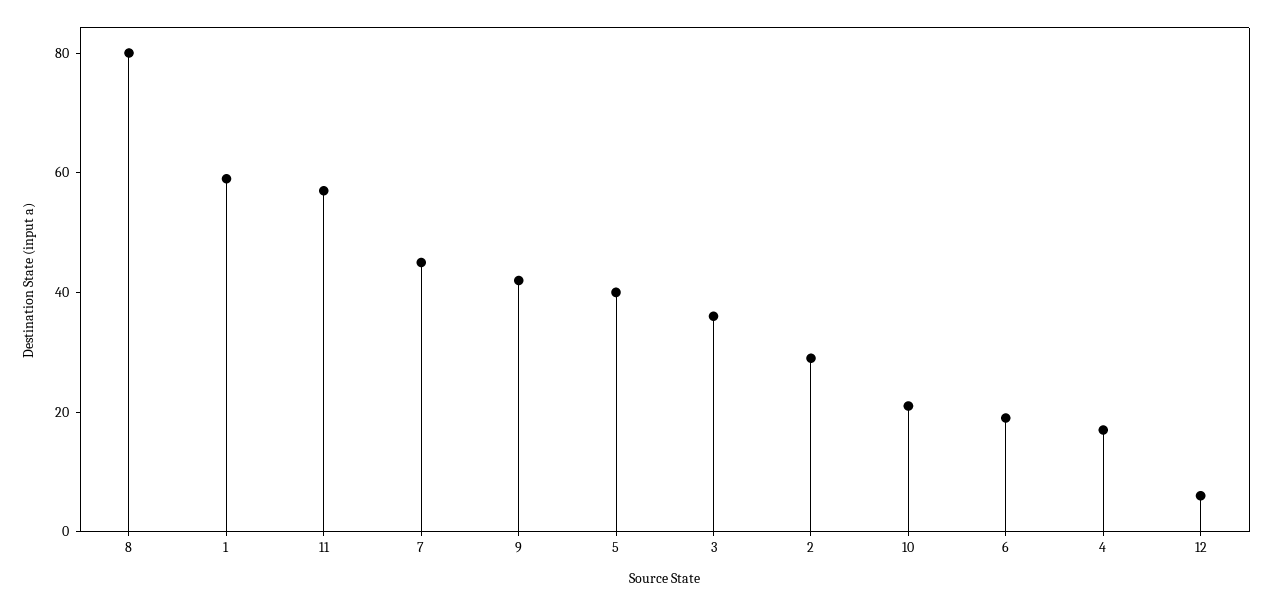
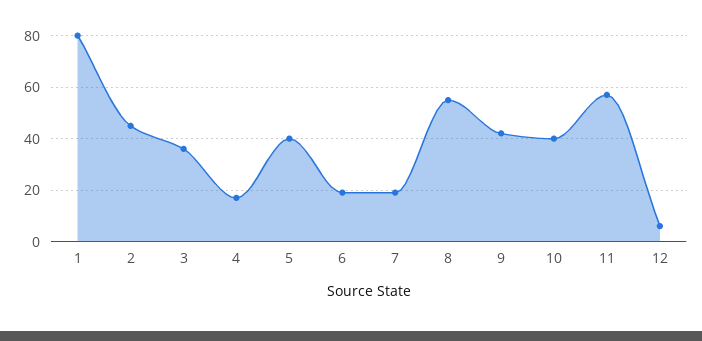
8: 80 -> 55
1: 60 -> 80
7: 45 -> 20
2: 30 -> 45
10: 20 -> 40

